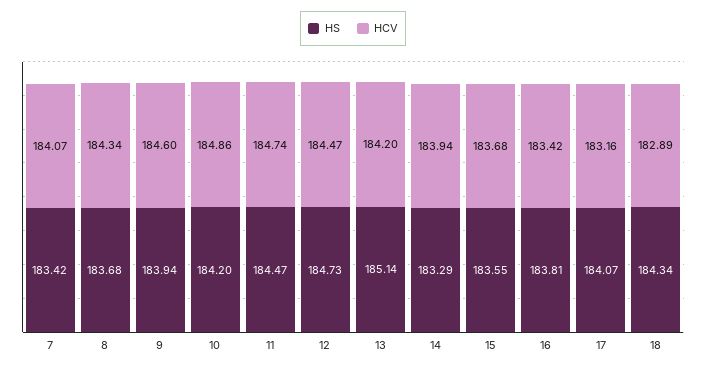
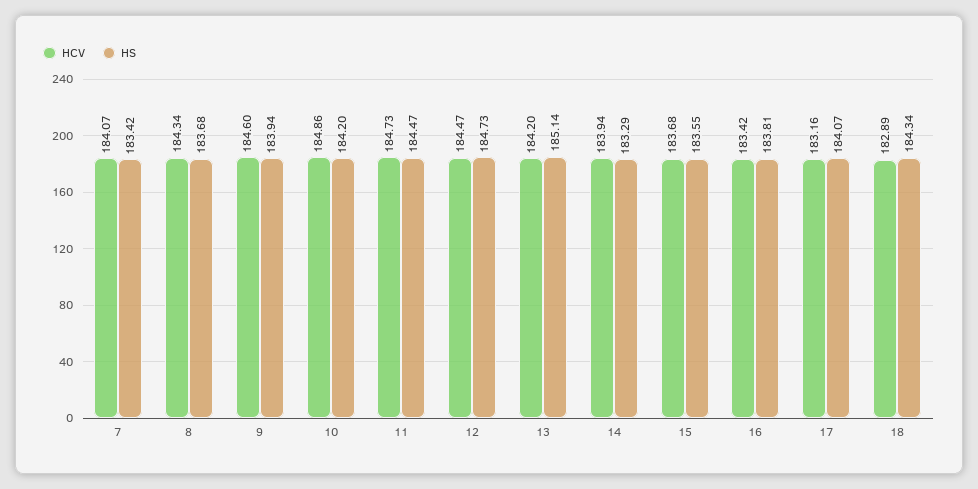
HCV, 11: 184.74 -> 184.73

